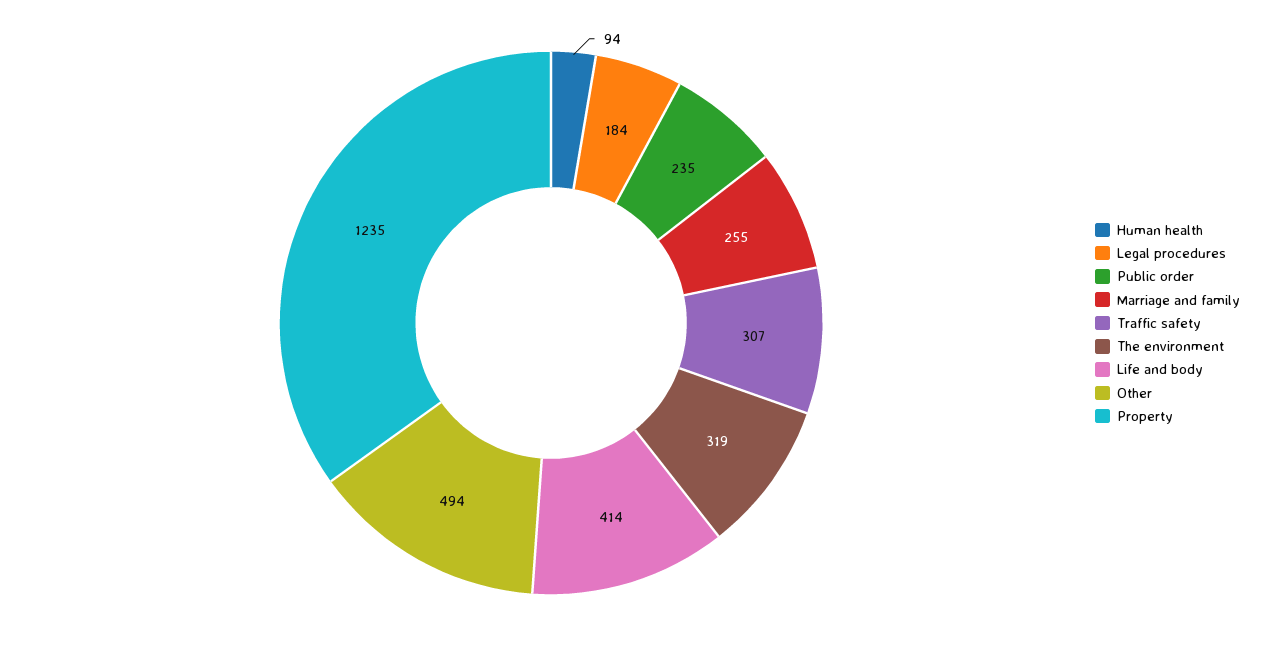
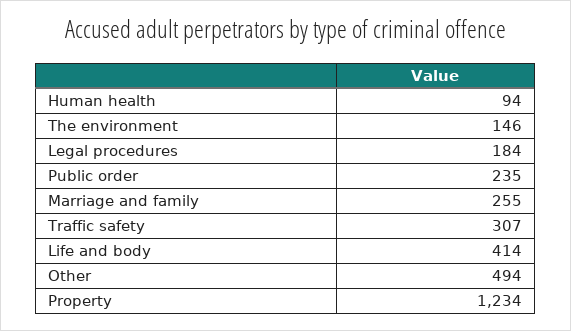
The environment: 319 -> 146
Property: 1235 -> 1234

